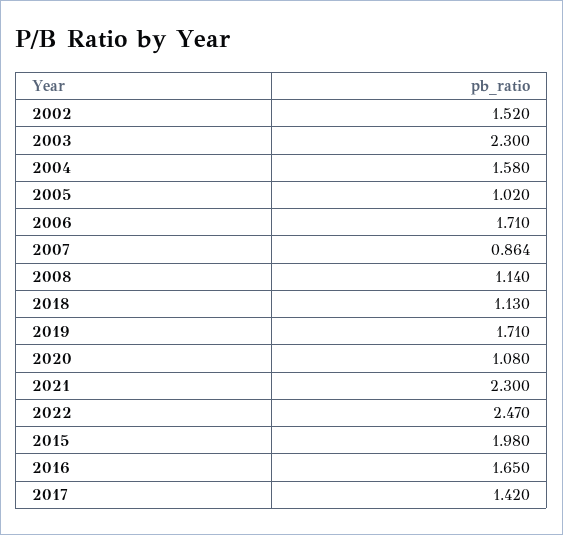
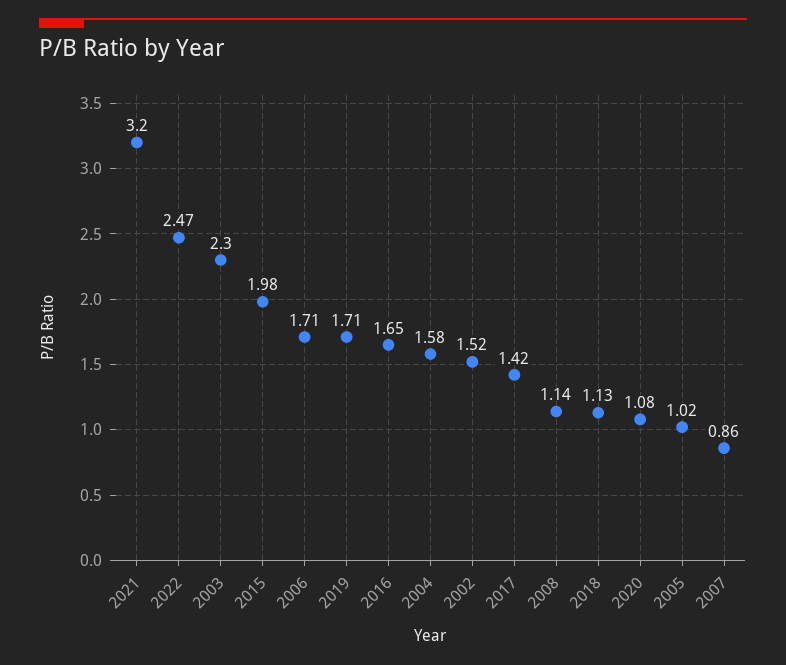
2021: 2.3 -> 3.2

